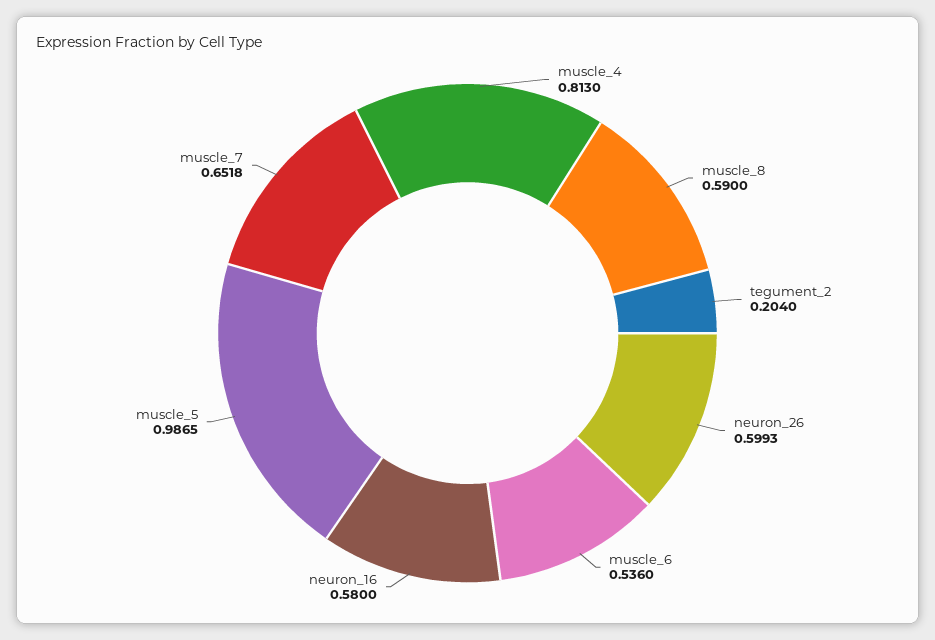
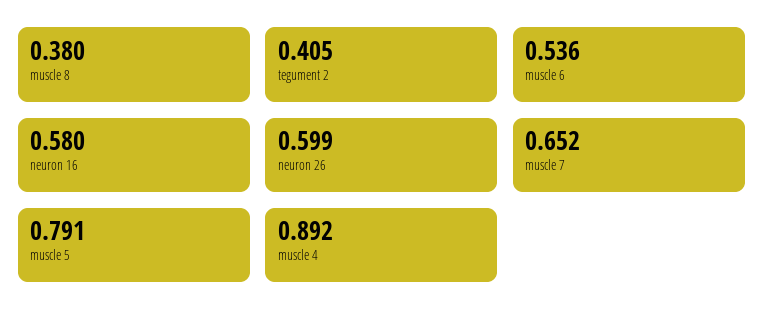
muscle_4: 0.813 -> 0.892
muscle_8: 0.59 -> 0.38
tegument_2: 0.204 -> 0.405
muscle_5: 0.9865 -> 0.791

